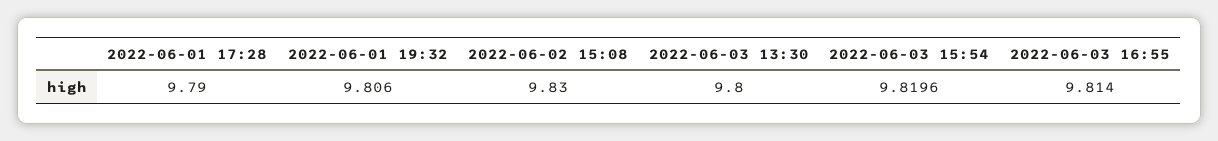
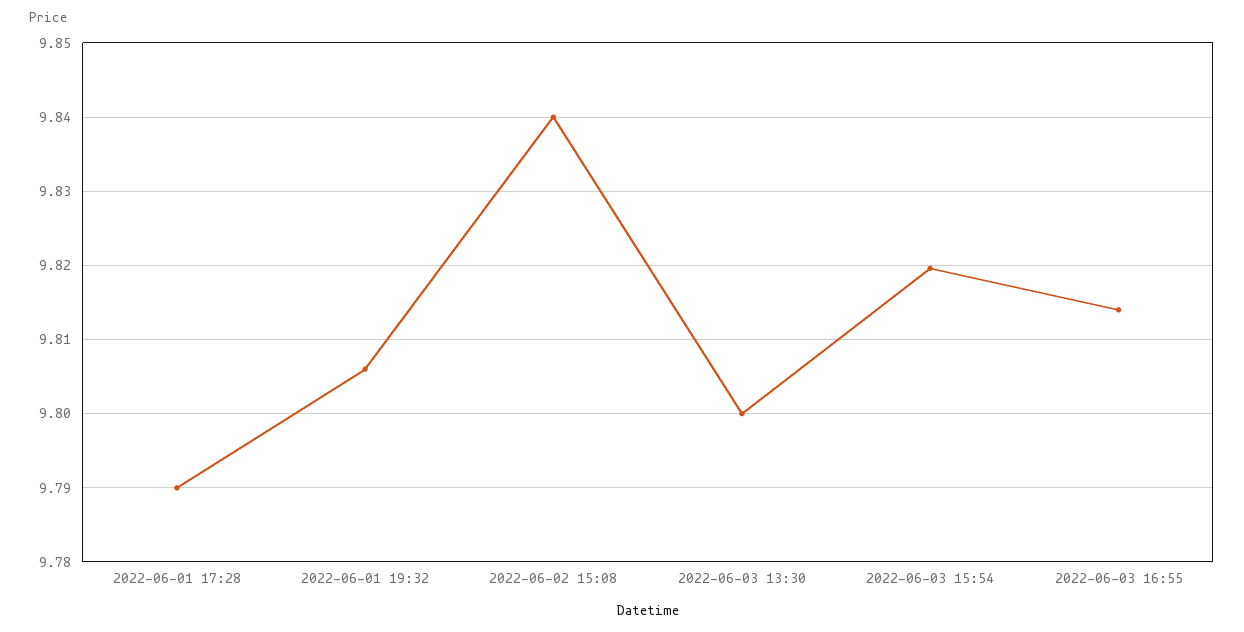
2022-06-02 15:08: 9.83 -> 9.84

